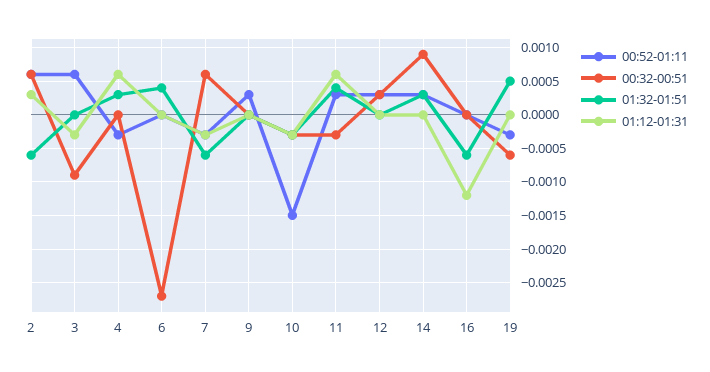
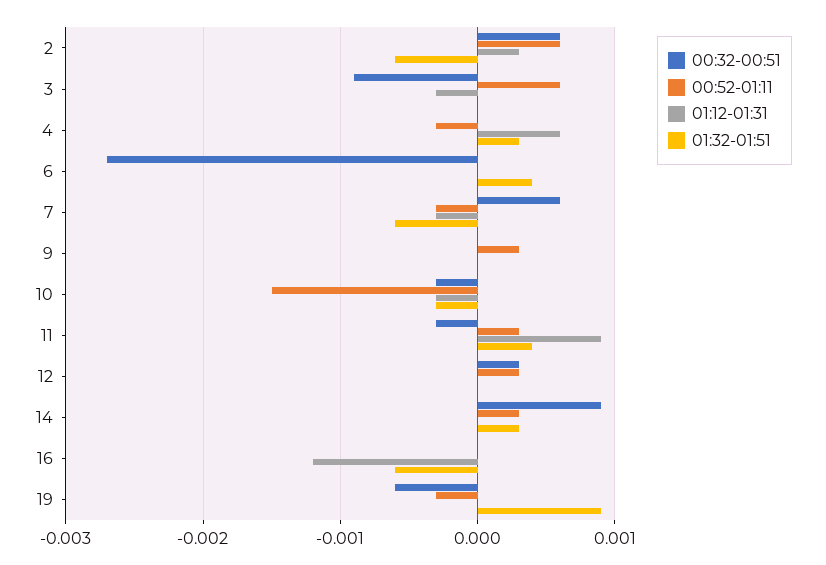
01:12-01:31, 11: 0.0006 -> 0.0009
01:32-01:51, 19: 0.0005 -> 0.0009

